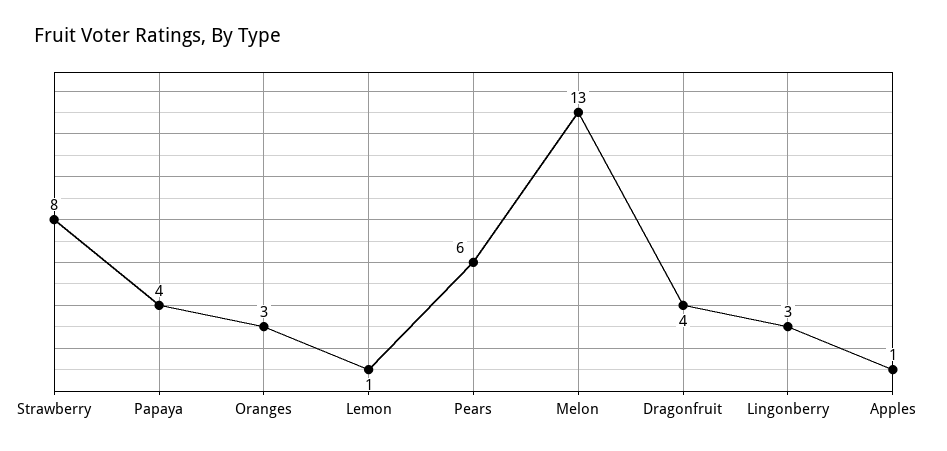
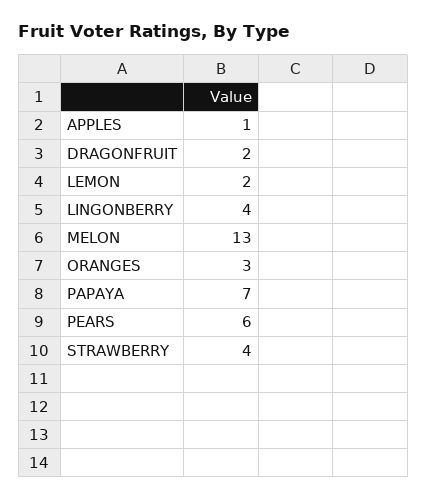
Strawberry: 8 -> 4
Papaya: 4 -> 7
Lemon: 1 -> 2
Dragonfruit: 4 -> 2
Lingonberry: 3 -> 4

